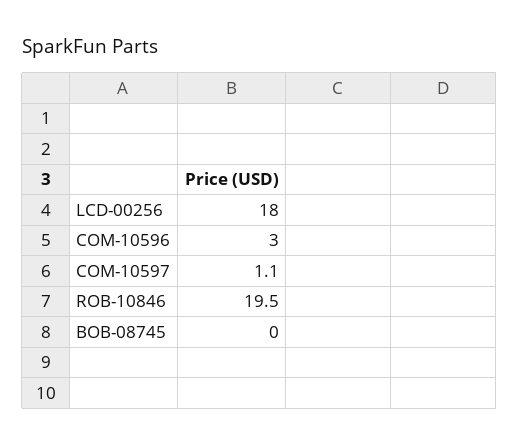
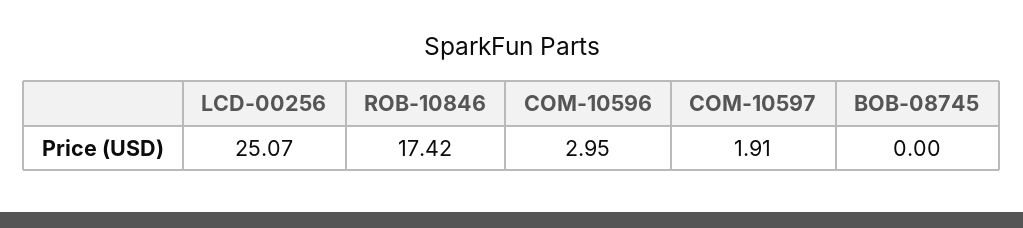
LCD-00256: 18 -> 25.07
COM-10597: 1.1 -> 1.91
ROB-10846: 19.5 -> 17.42

